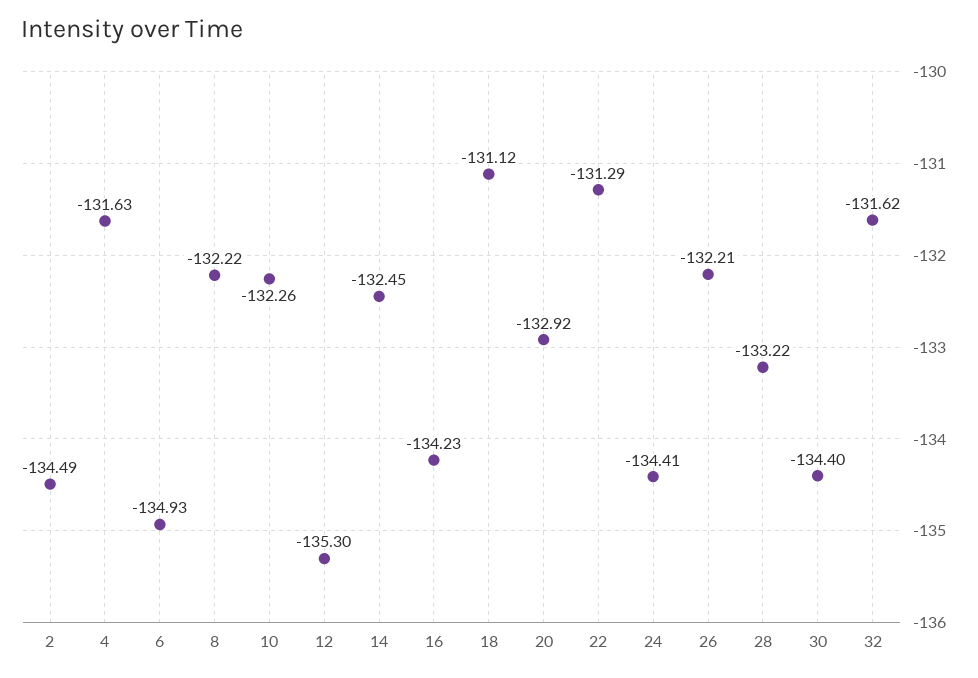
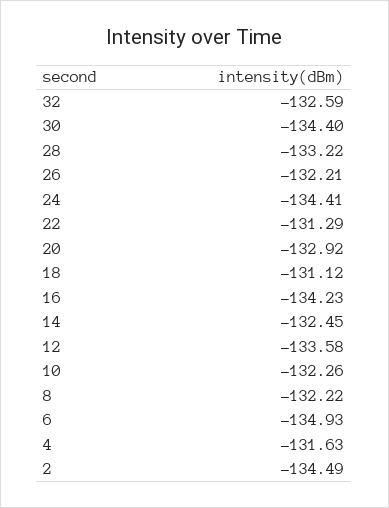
12: -135.3 -> -133.58
32: -131.62 -> -132.59

